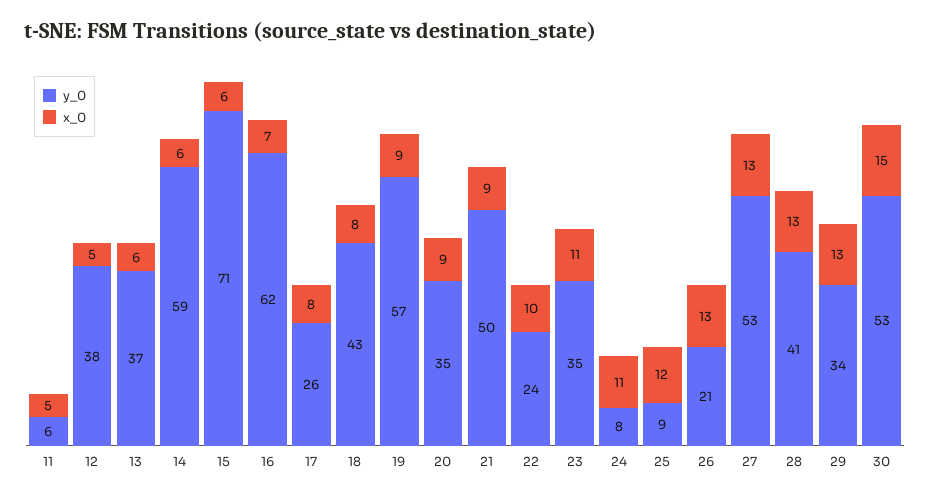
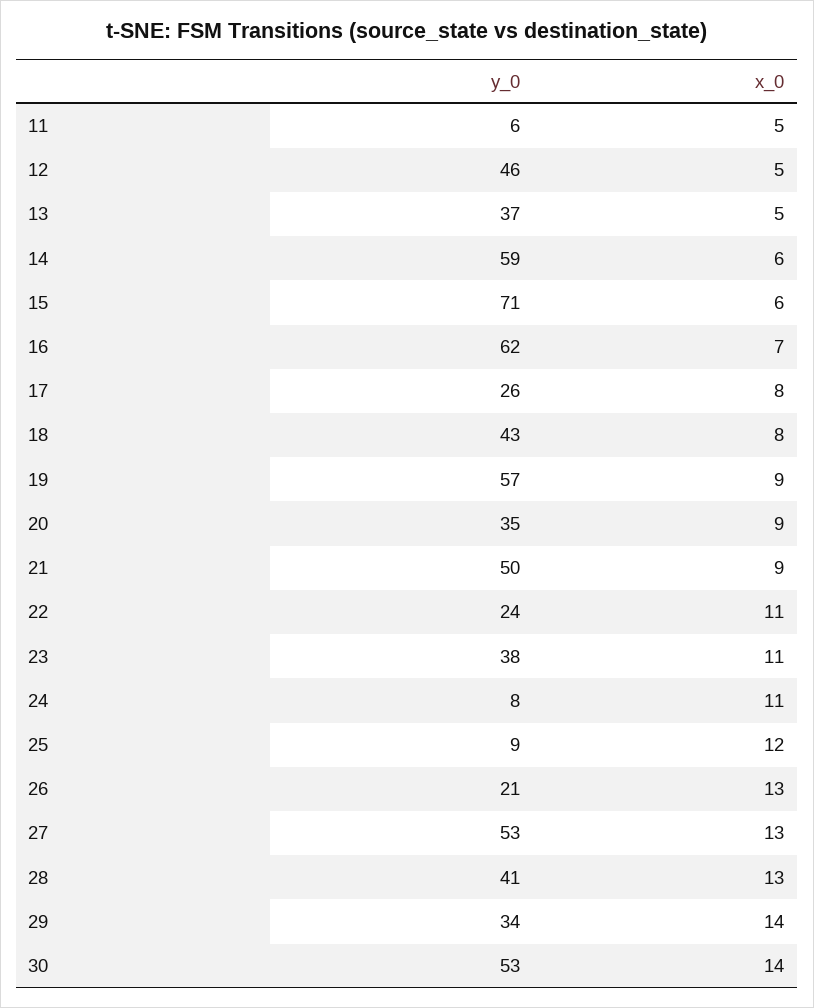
y_0, 12: 38 -> 46
x_0, 13: 6 -> 5
x_0, 22: 10 -> 11
y_0, 23: 35 -> 38
x_0, 29: 13 -> 14
x_0, 30: 15 -> 14

